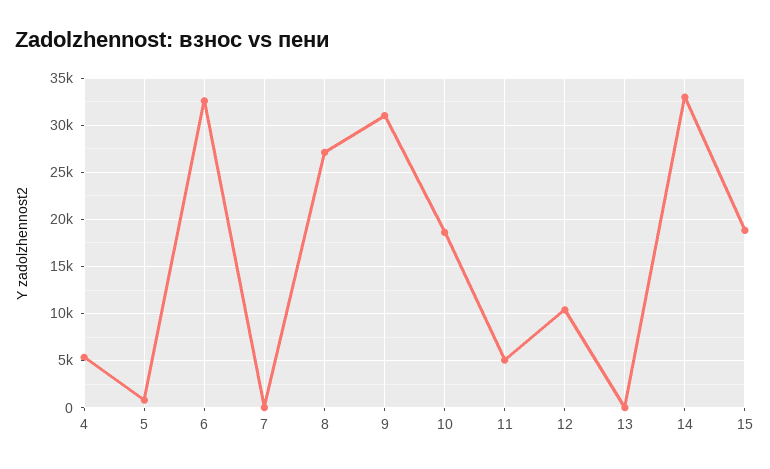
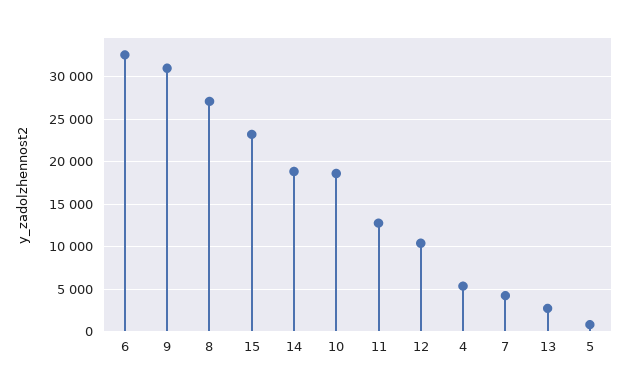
7: 0 -> 4000
11: 5000 -> 13000
13: 0 -> 3000
14: 33000 -> 19000
15: 19000 -> 23000

